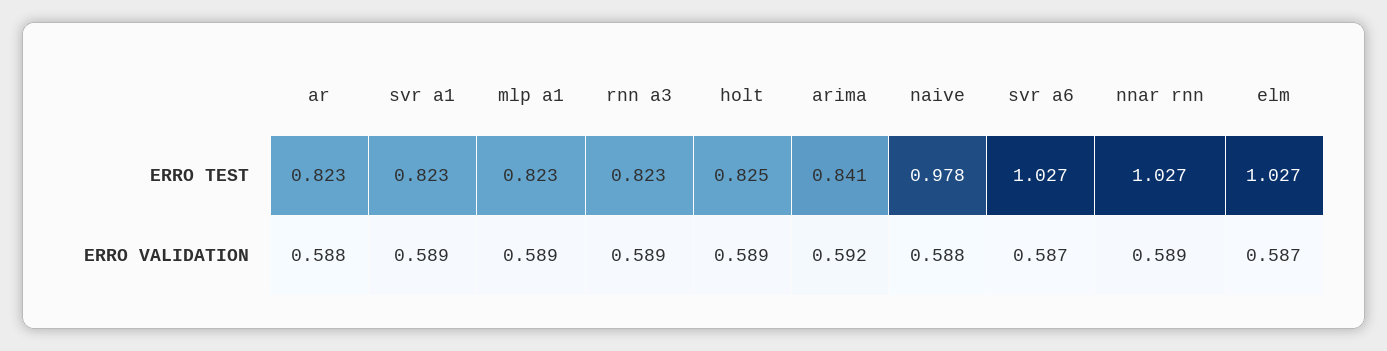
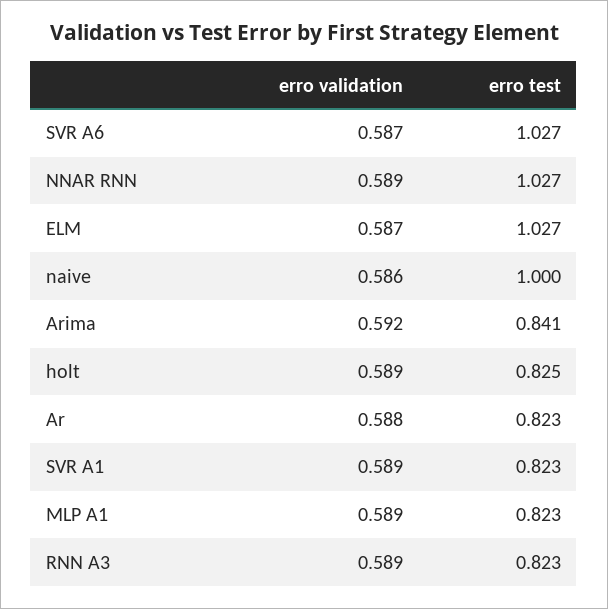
naive, ERRO TEST: 0.978 -> 1
naive, ERRO VALIDATION: 0.588 -> 0.586

